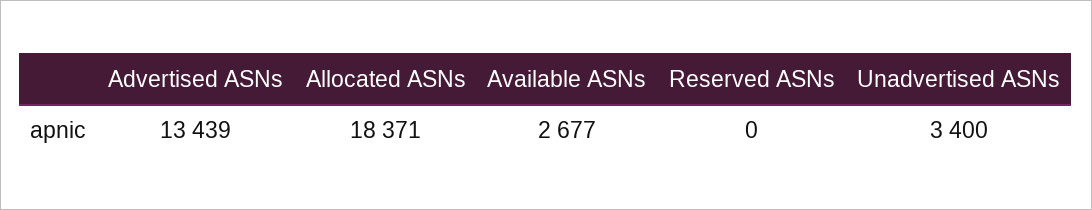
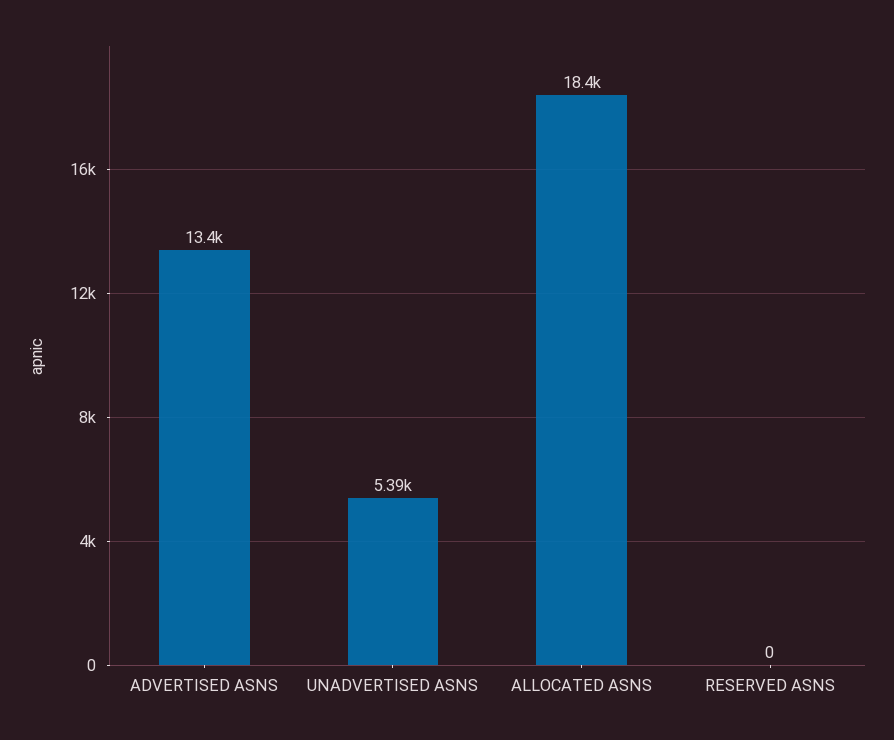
Available ASNs: 2677 -> none
Unadvertised ASNs: 3400 -> 5390

